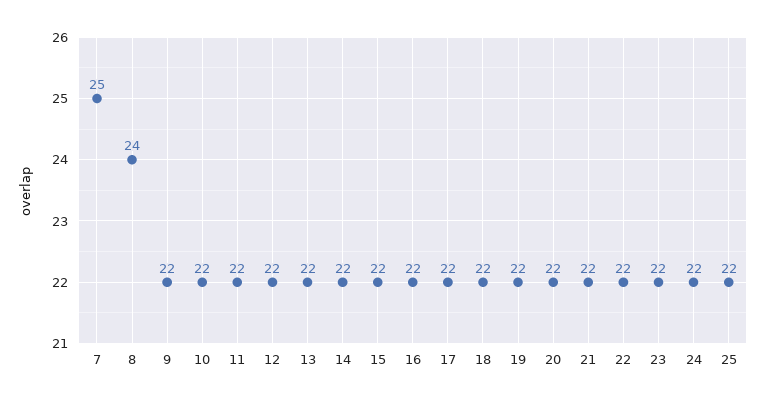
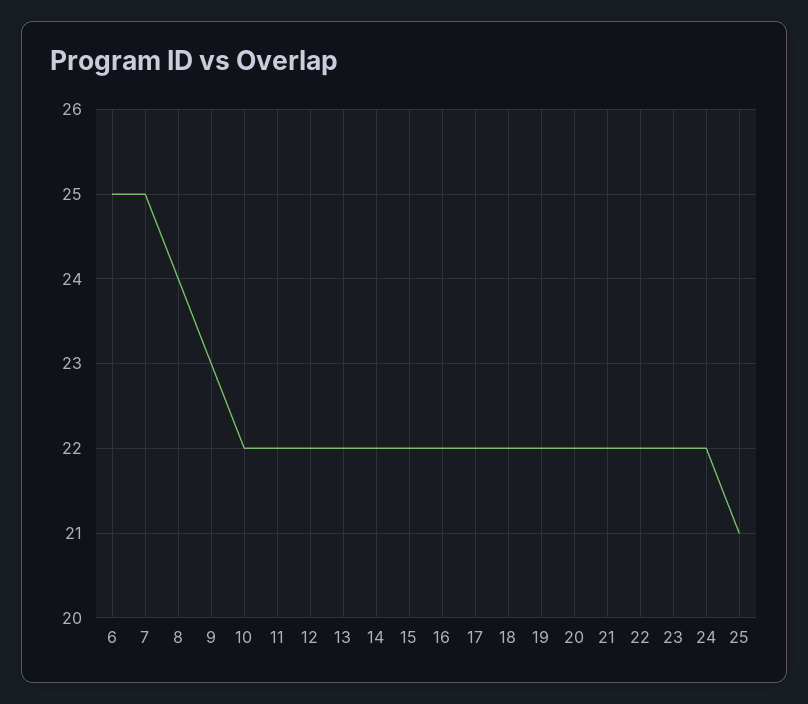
9: 22 -> 23
25: 22 -> 21
6: none -> 25

